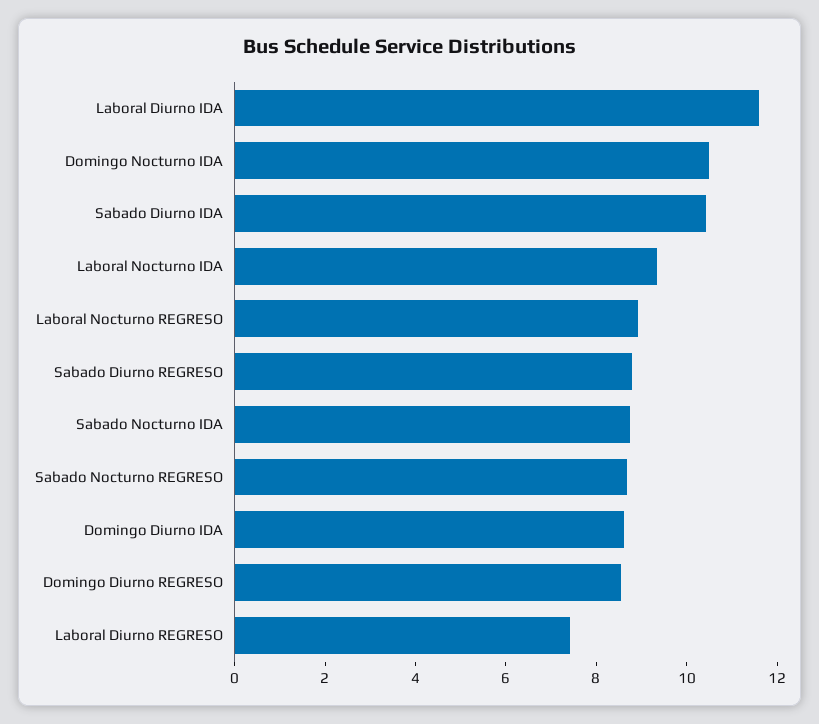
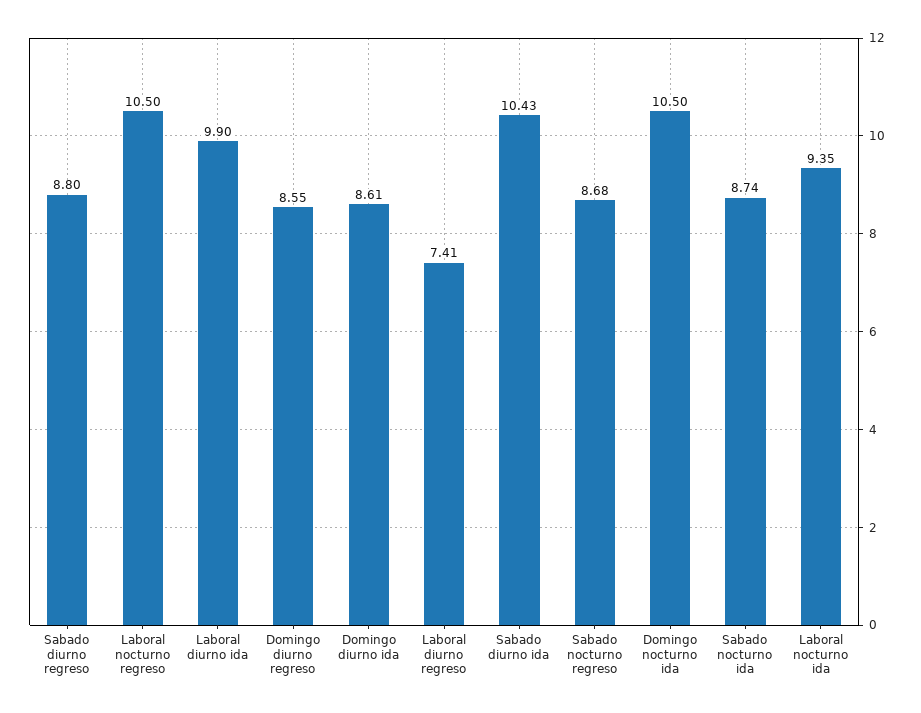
Laboral Diurno IDA: 11.5 -> 9.9
Laboral Nocturno REGRESO: 9 -> 10.5

